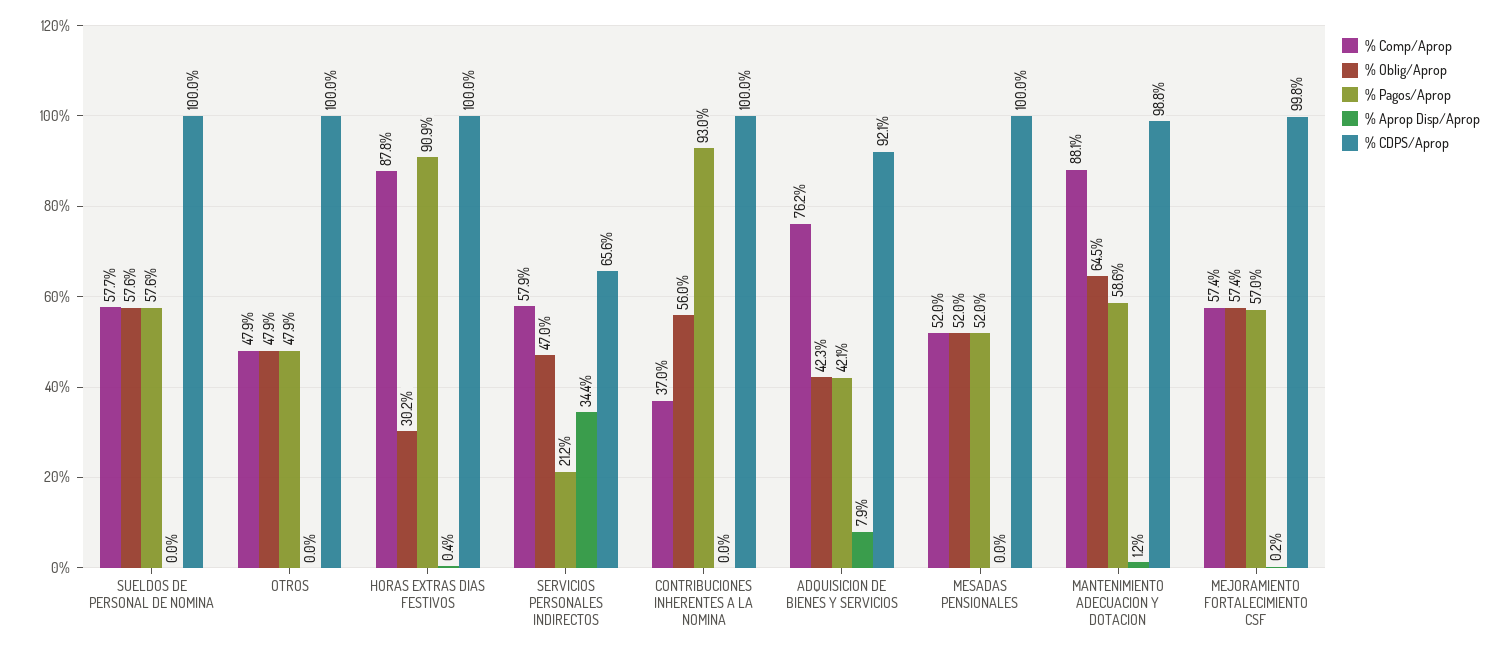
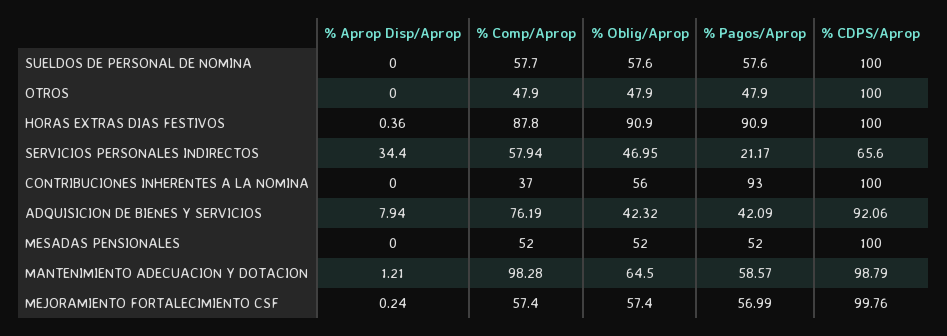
% Oblig/Aprop, HORAS EXTRAS DIAS FESTIVOS: 30.2 -> 90.9
% Comp/Aprop, MANTENIMIENTO ADECUACION Y DOTACION: 88.1 -> 98.28

